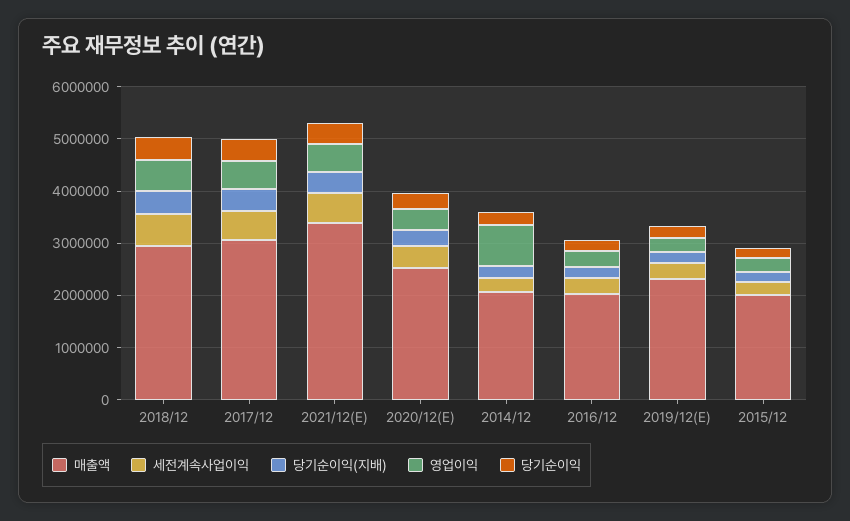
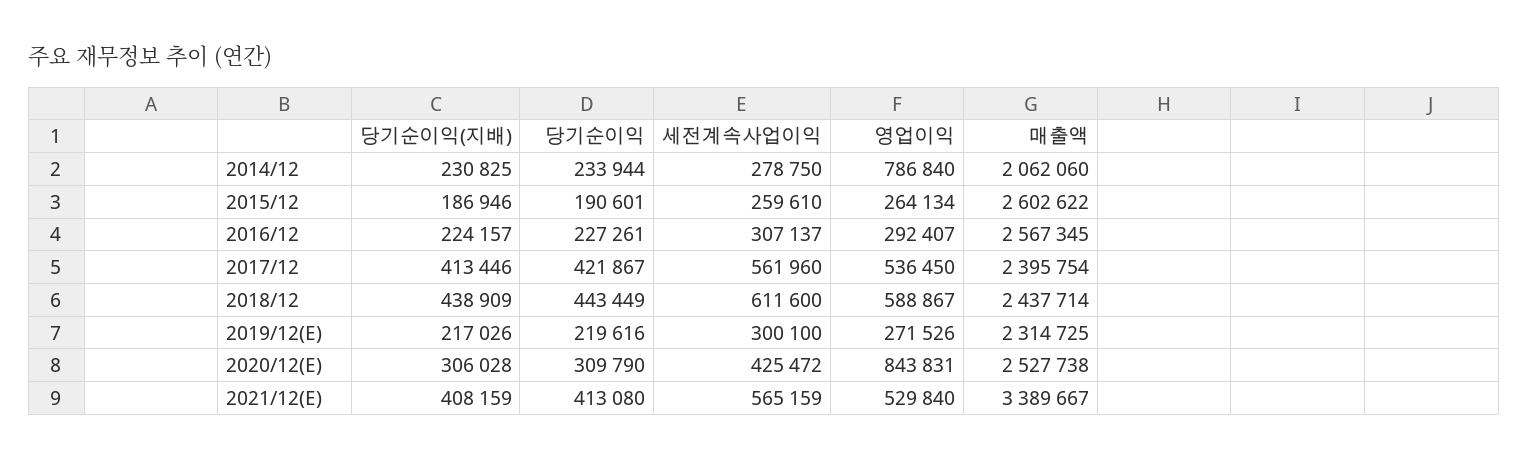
매출액, 2018/12: 3000000 -> 2437714
매출액, 2017/12: 3000000 -> 2395754
영업이익, 2020/12(E): 400000 -> 843831
매출액, 2016/12: 2000000 -> 2567345
매출액, 2015/12: 2000000 -> 2602622

